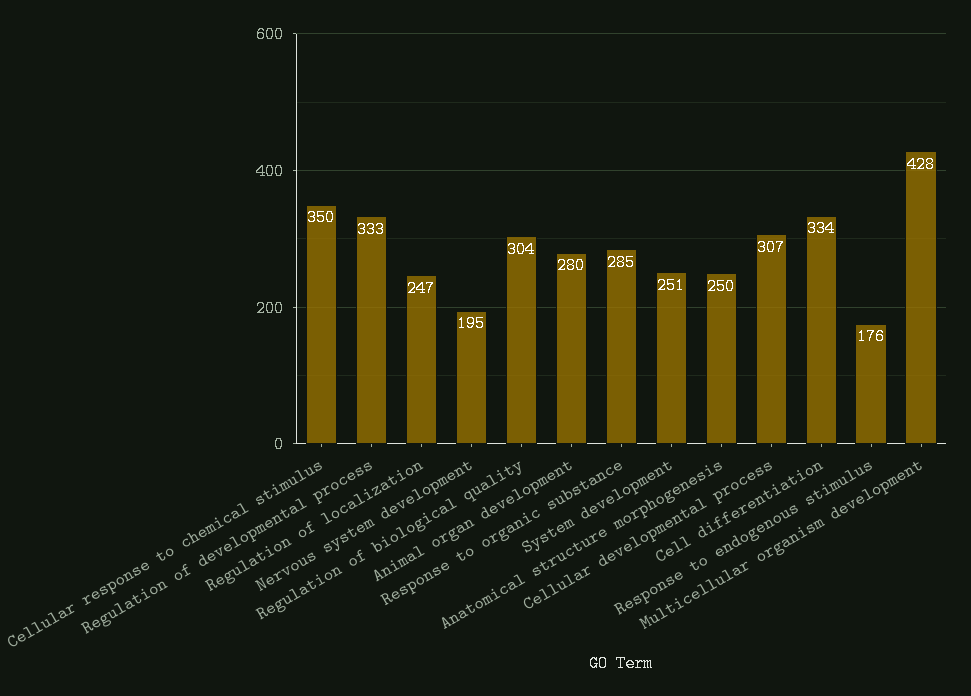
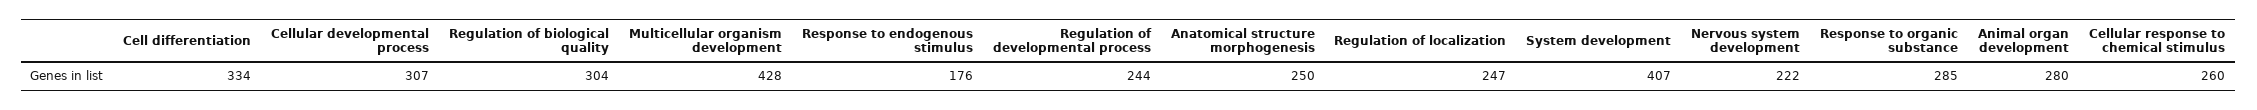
Cellular response to chemical stimulus: 350 -> 260
Regulation of developmental process: 333 -> 244
Nervous system development: 195 -> 222
System development: 251 -> 407

